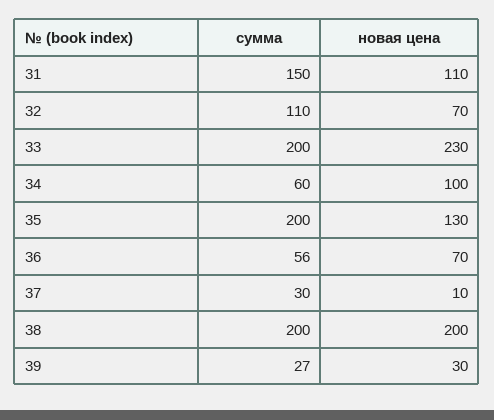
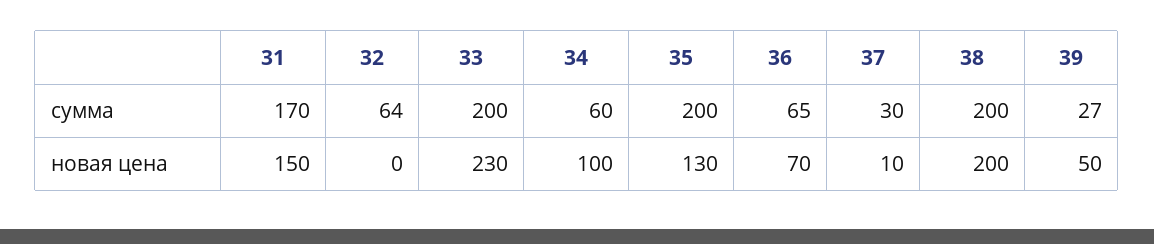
сумма, 31: 150 -> 170
новая цена, 31: 110 -> 150
сумма, 32: 110 -> 64
новая цена, 32: 70 -> 0
сумма, 36: 56 -> 65
новая цена, 39: 30 -> 50

